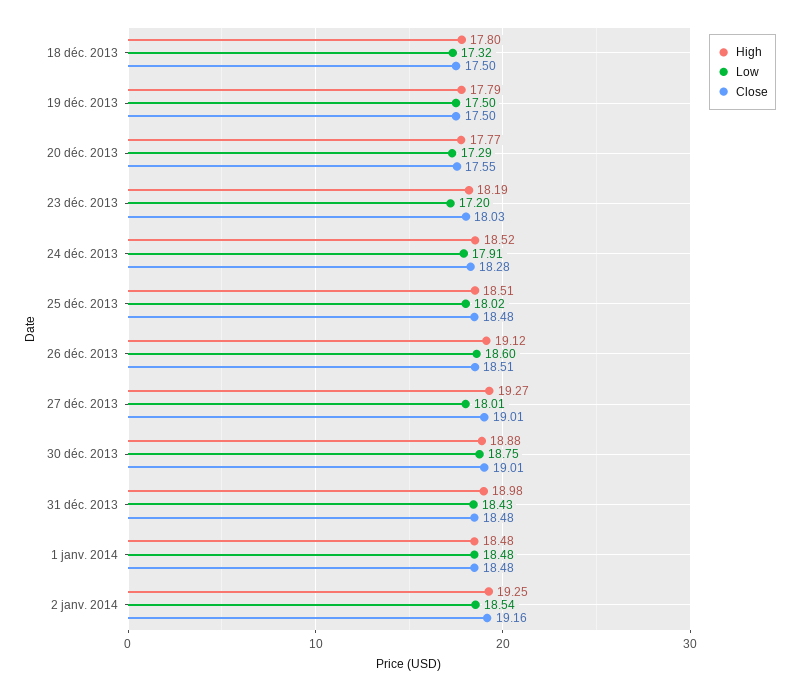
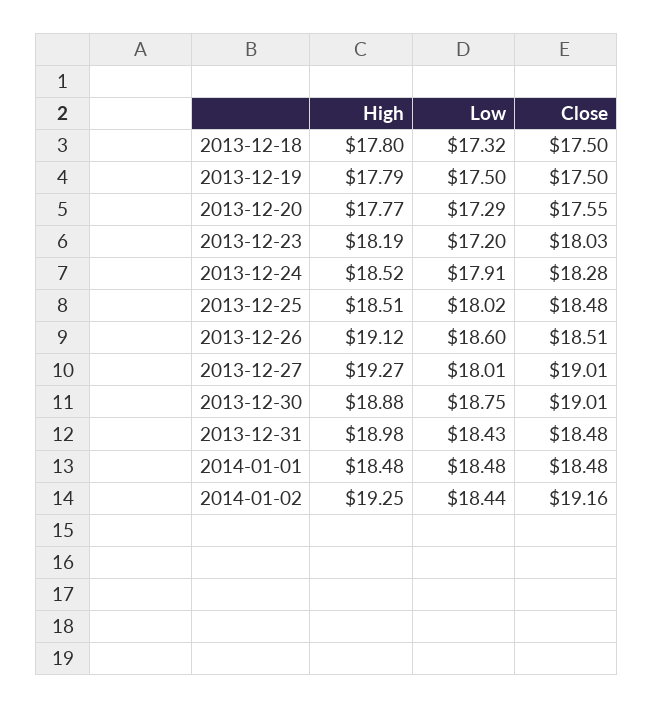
Low, 2 janv. 2014: 18.54 -> 18.44

